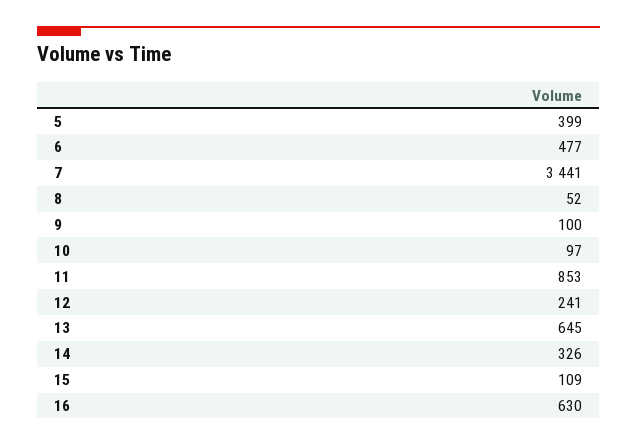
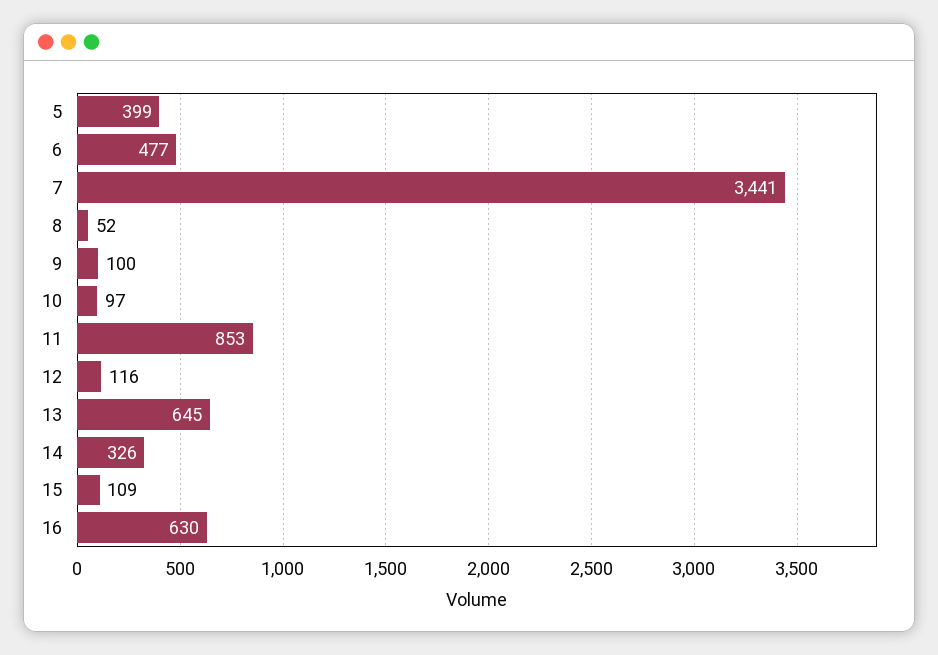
12: 241 -> 116

